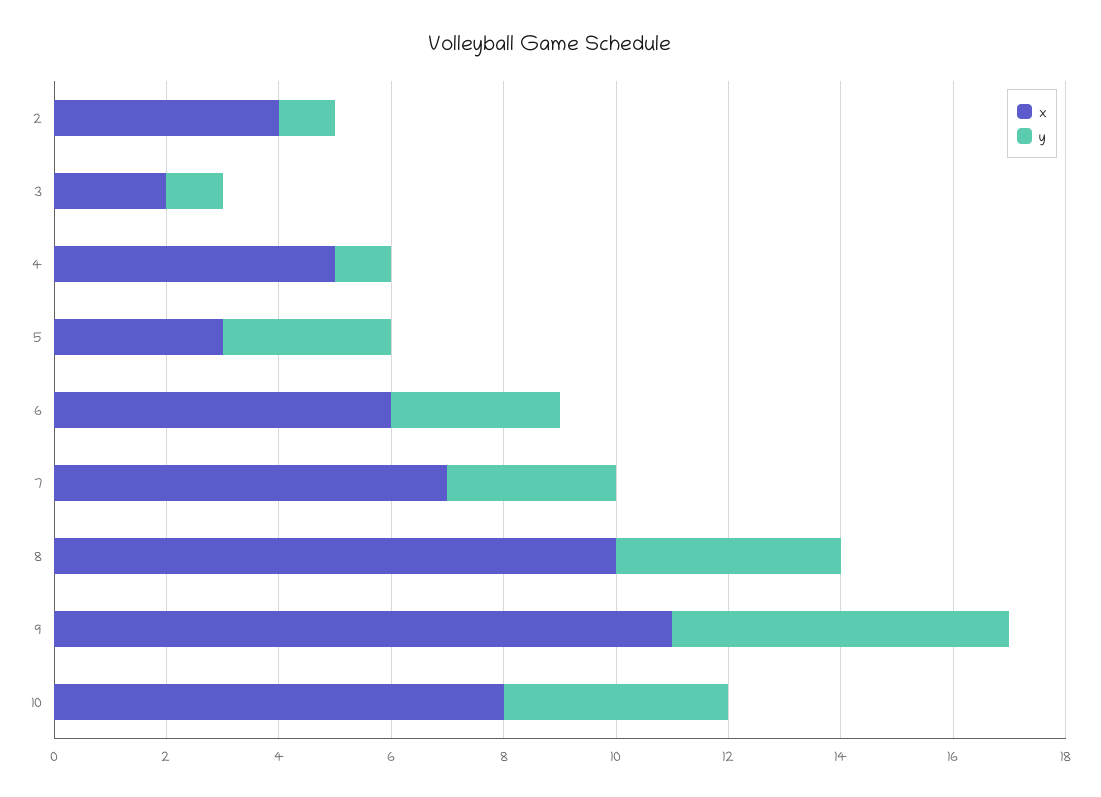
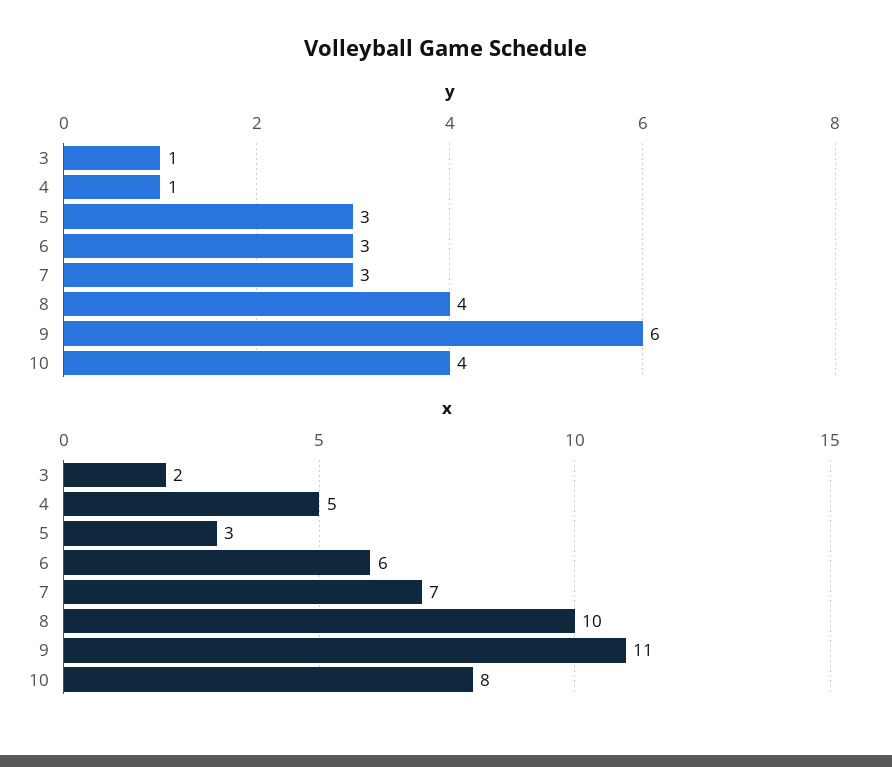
x, 2: 4 -> none
y, 2: 1 -> none

